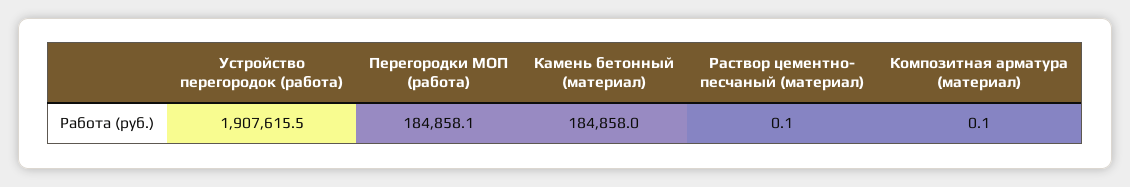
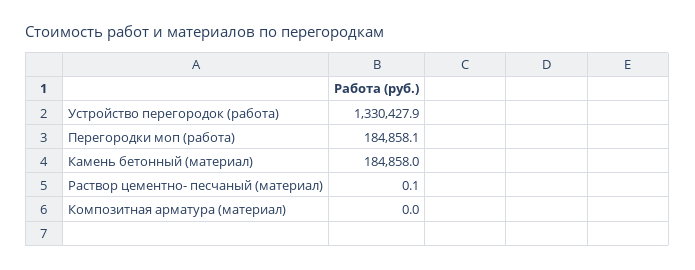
Устройство перегородок (работа): 1907615.5 -> 1330427.9
Композитная арматура (материал): 0.1 -> 0

